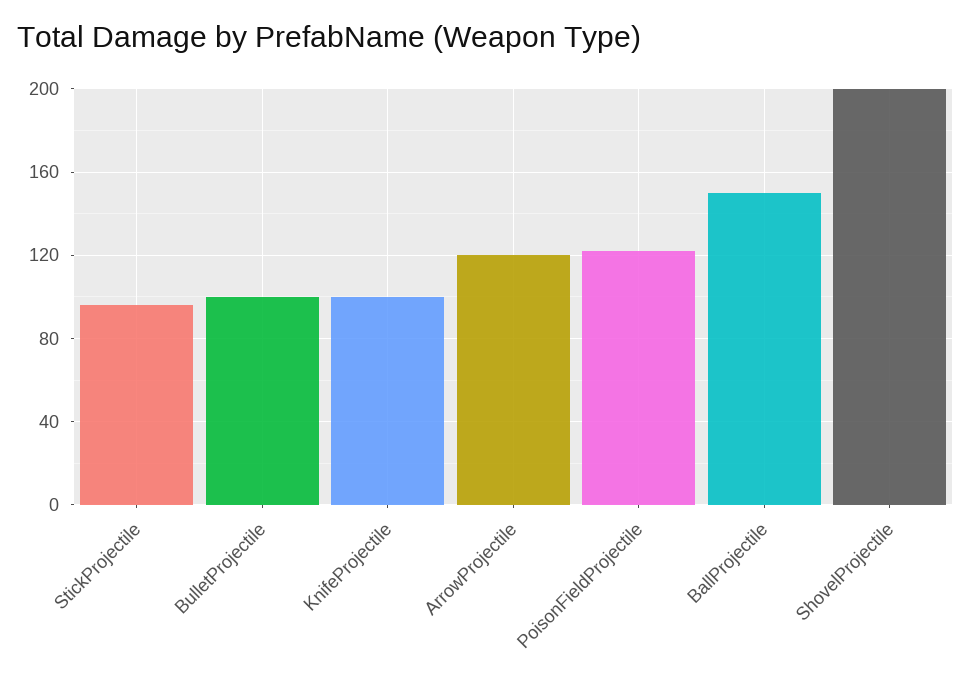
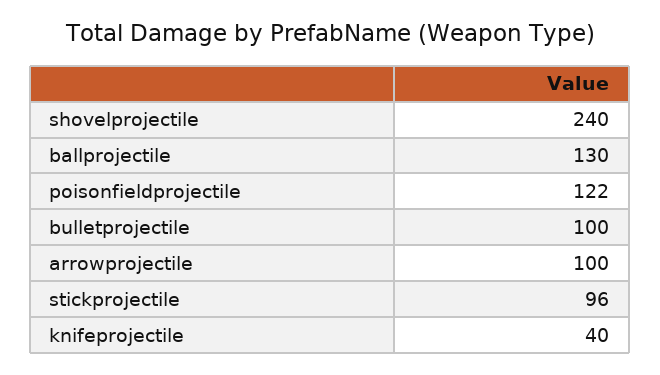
KnifeProjectile: 100 -> 40
ArrowProjectile: 120 -> 100
BallProjectile: 150 -> 130
ShovelProjectile: 200 -> 240

